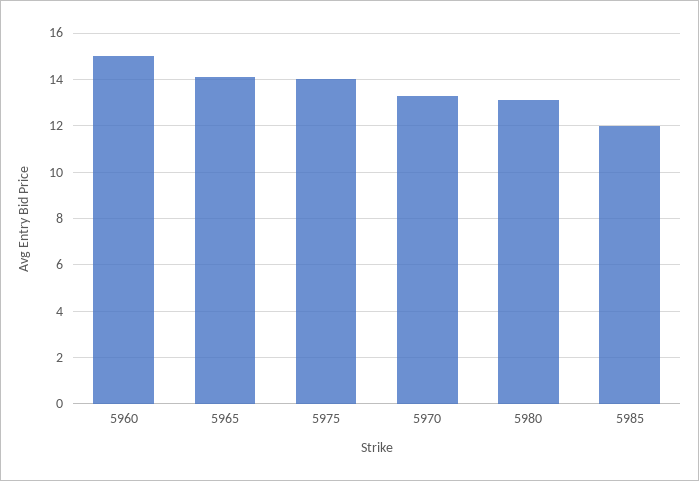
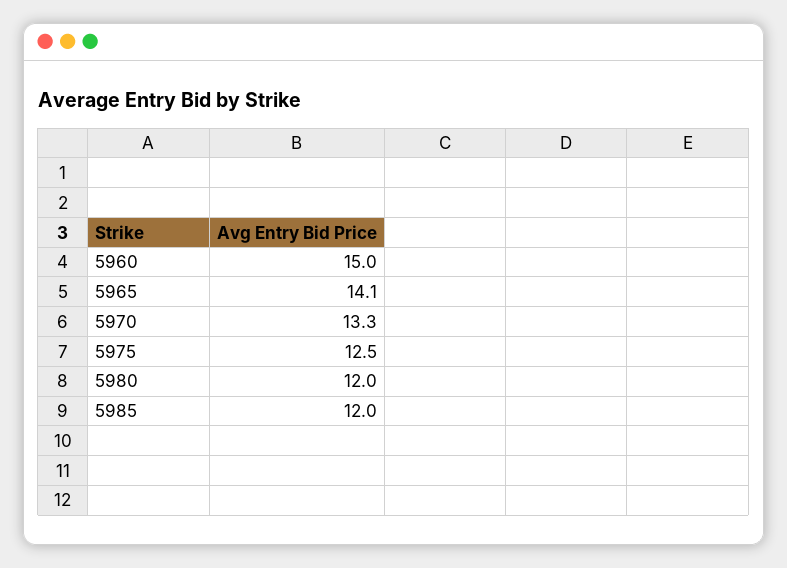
5975: 14 -> 12.5
5980: 13 -> 12

